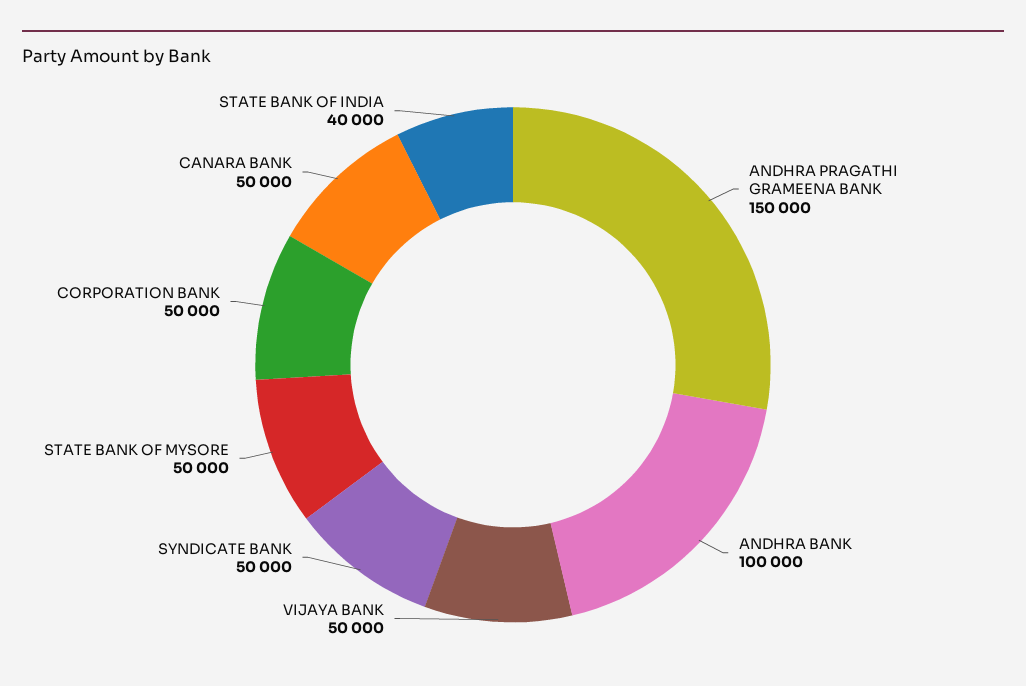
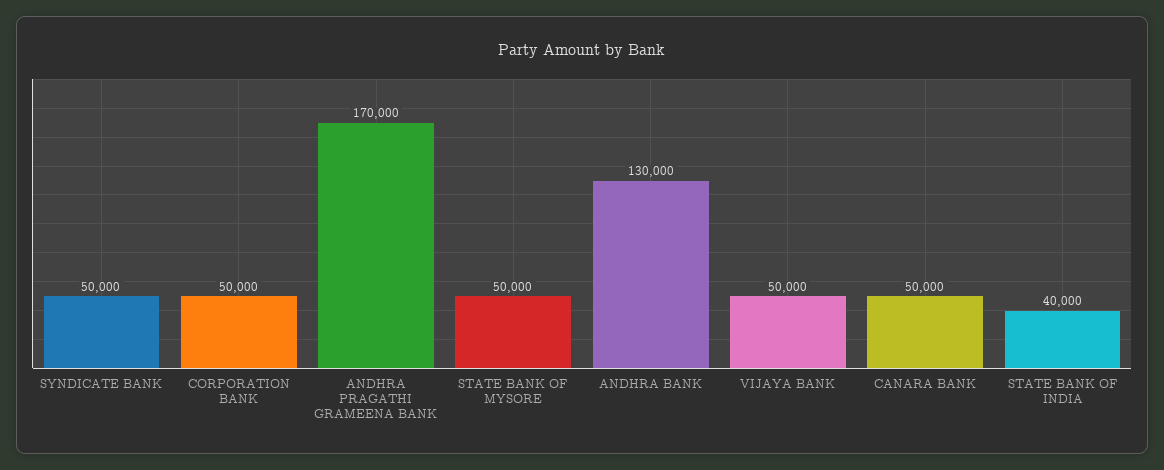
ANDHRA PRAGATHI GRAMEENA BANK: 150000 -> 170000
ANDHRA BANK: 100000 -> 130000

